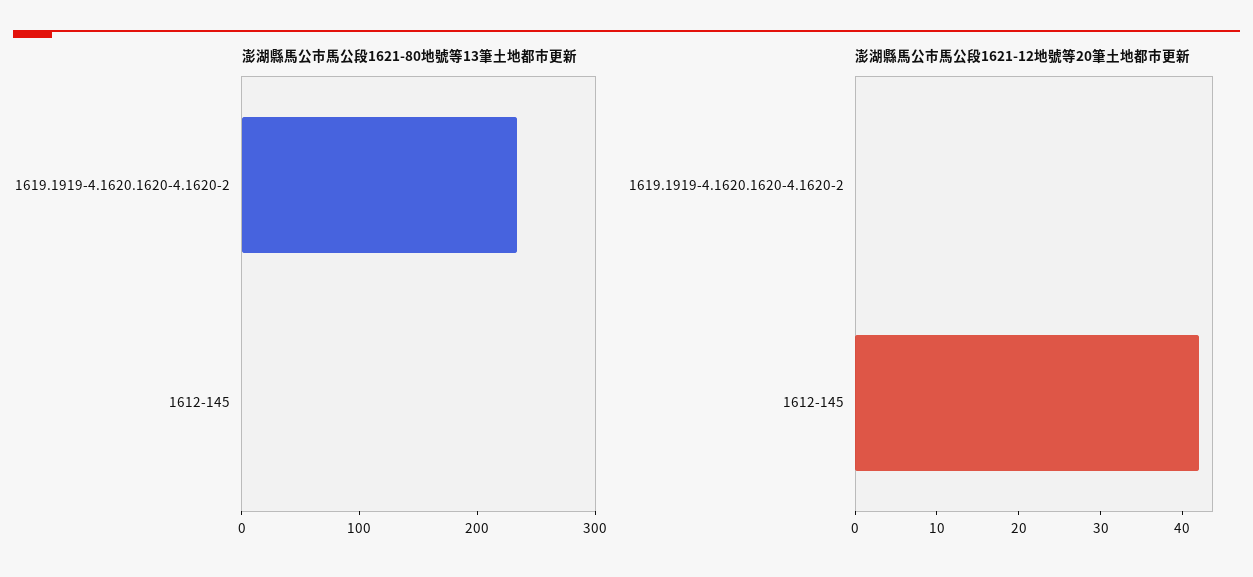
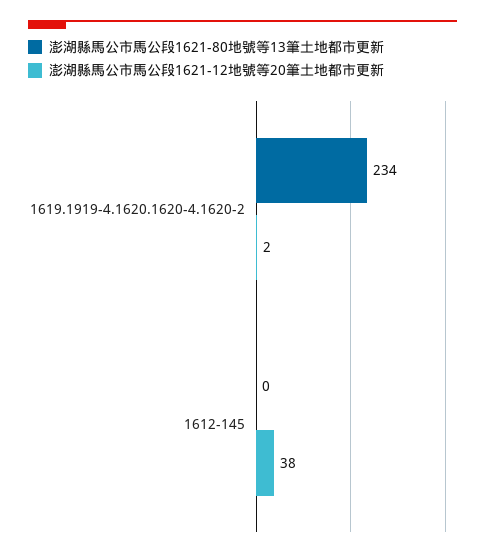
澎湖縣馬公市馬公段1621-12地號等20筆土地都市更新, 1619.1919-4.1620.1620-4.1620-2: 0 -> 2
澎湖縣馬公市馬公段1621-12地號等20筆土地都市更新, 1612-145: 42 -> 38

